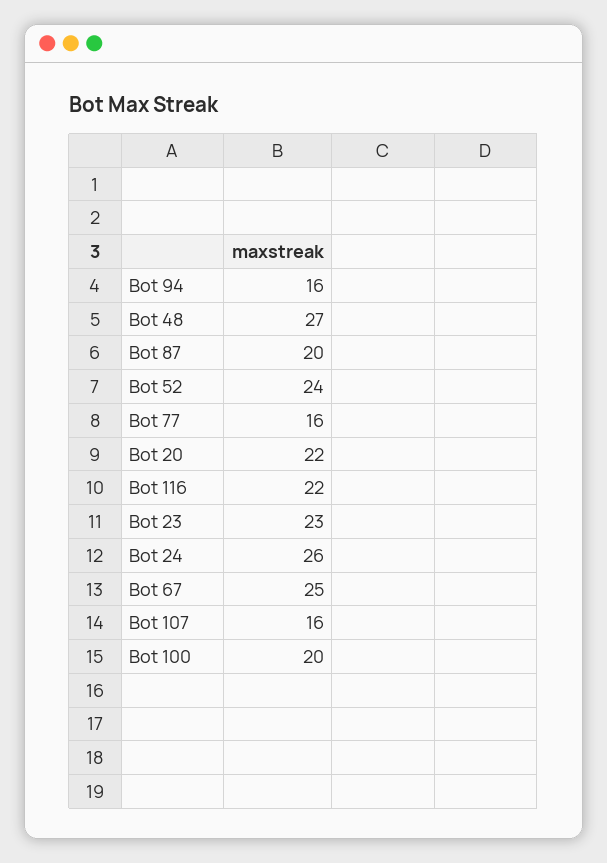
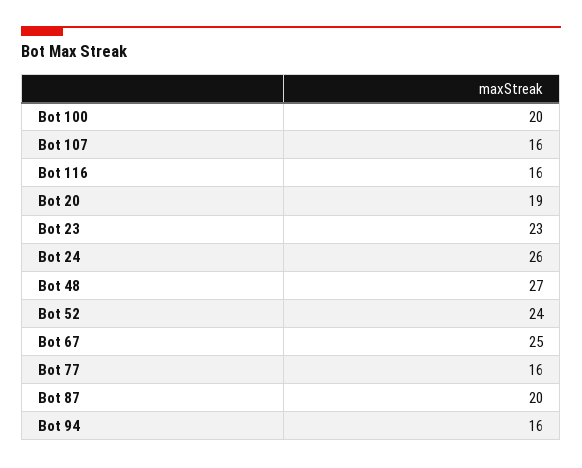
Bot 20: 22 -> 19
Bot 116: 22 -> 16

